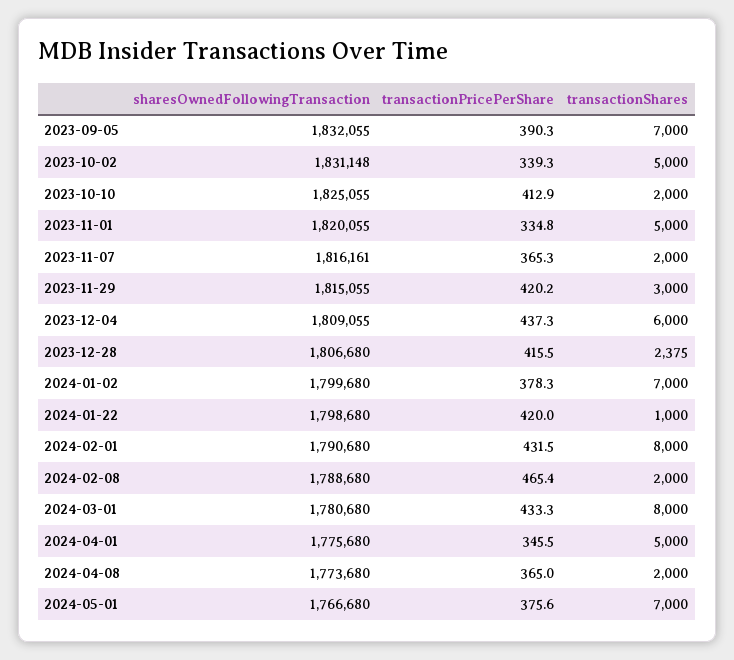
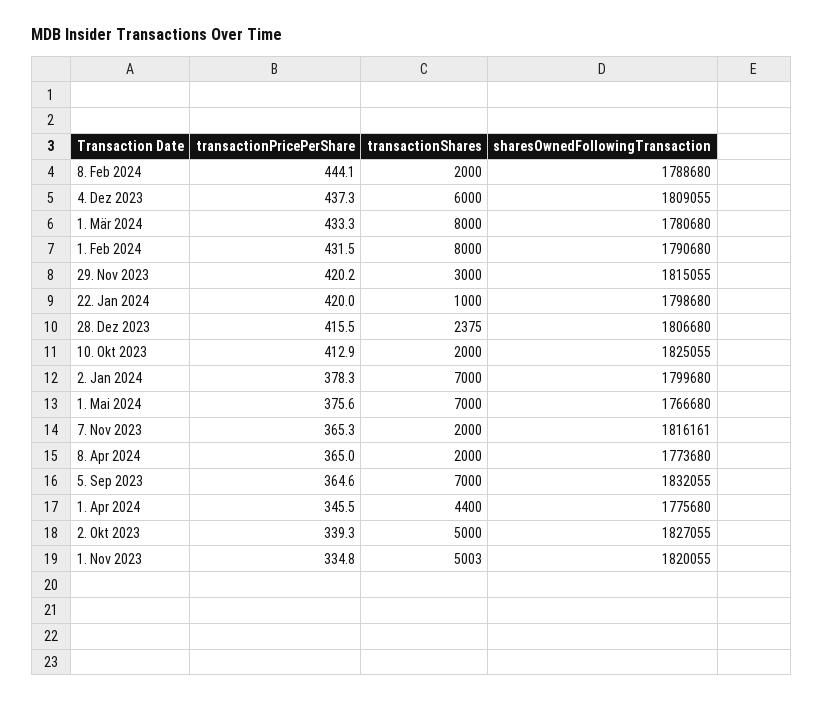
transactionPricePerShare, 2023-09-05: 390.3 -> 364.6
sharesOwnedFollowingTransaction, 2023-10-02: 1831148 -> 1827055
transactionShares, 2023-11-01: 5000 -> 5003
transactionPricePerShare, 2024-02-08: 465.4 -> 444.1
transactionShares, 2024-04-01: 5000 -> 4400

